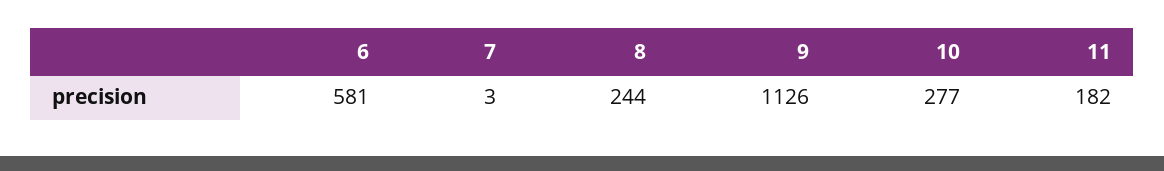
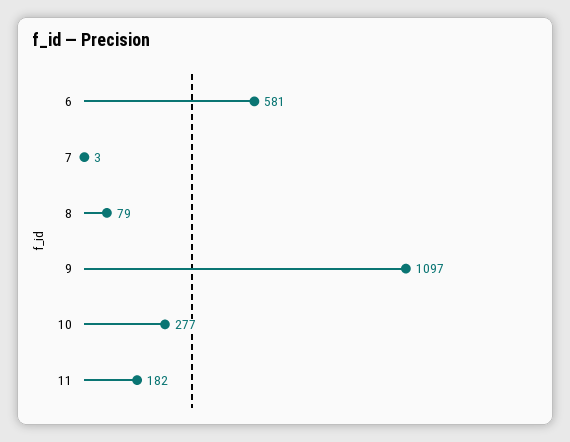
8: 244 -> 79
9: 1126 -> 1097

